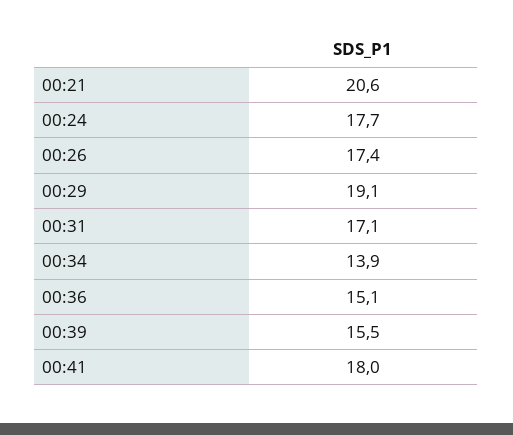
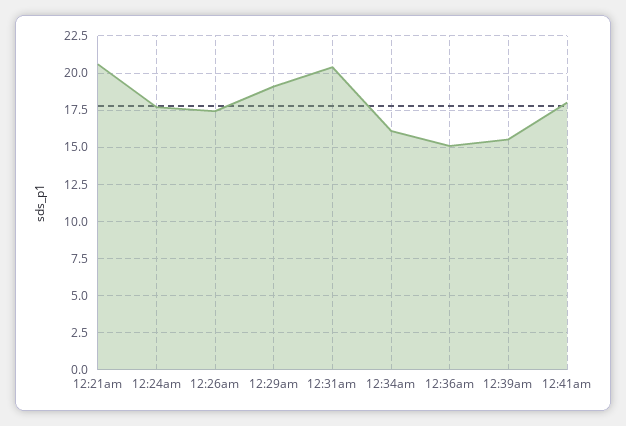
00:31: 17.1 -> 20.5
00:34: 13.9 -> 16

